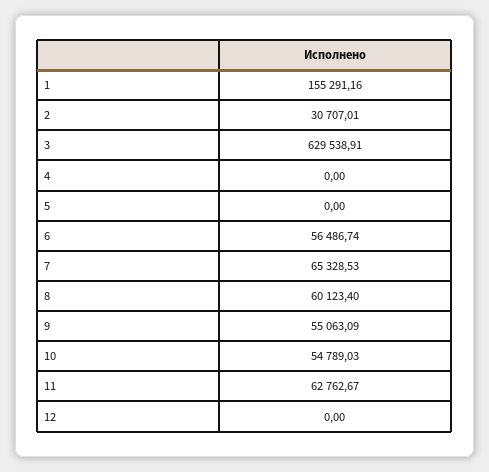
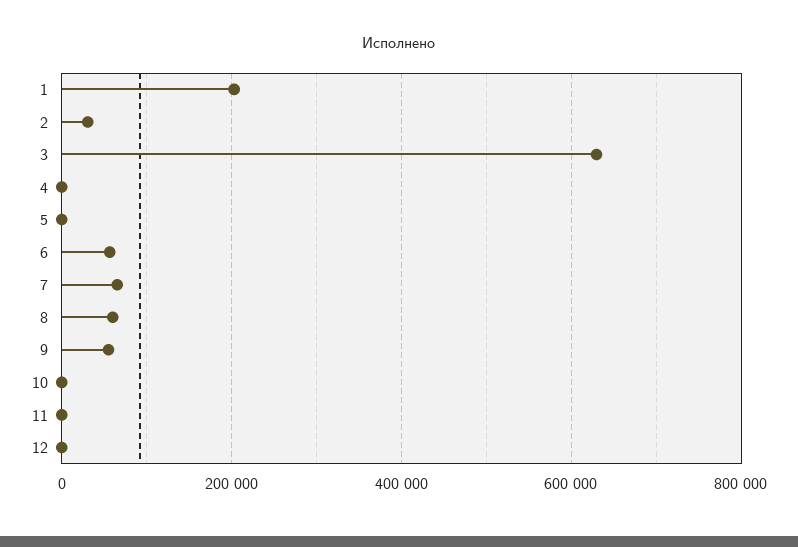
1: 155291.16 -> 200000
10: 54789.03 -> 0
11: 62762.67 -> 0

